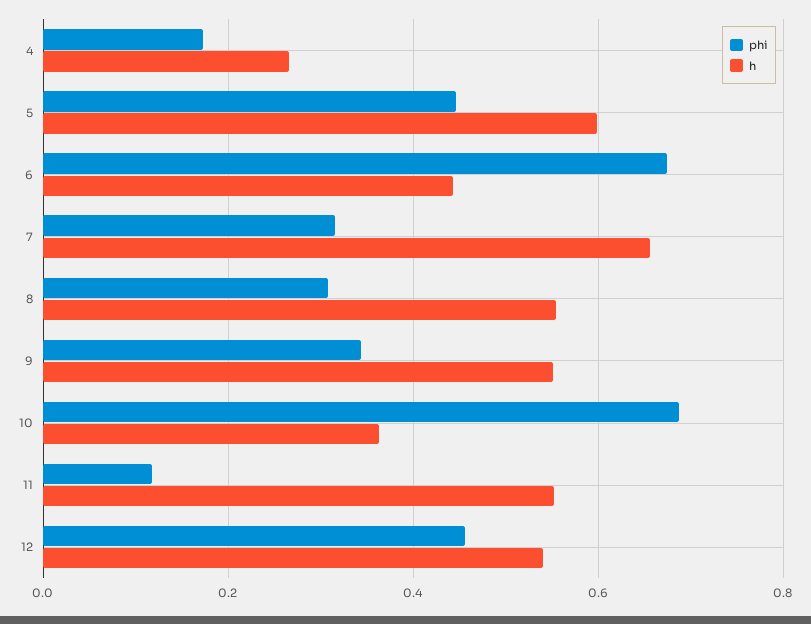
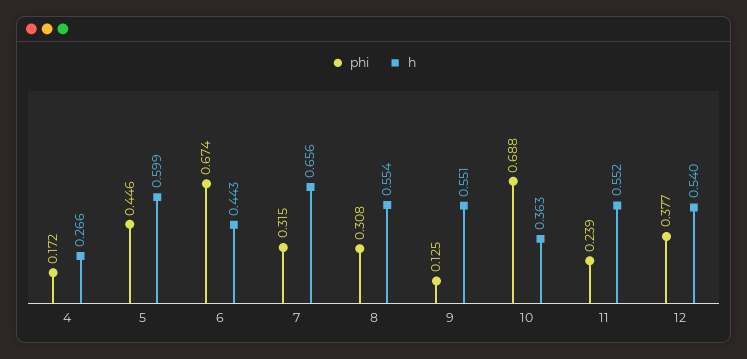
phi, 9: 0.34 -> 0.125
phi, 11: 0.12 -> 0.239
phi, 12: 0.46 -> 0.377

